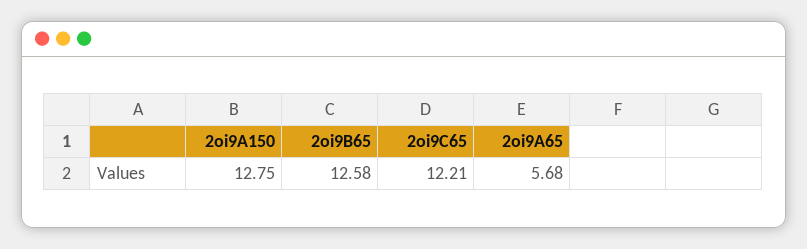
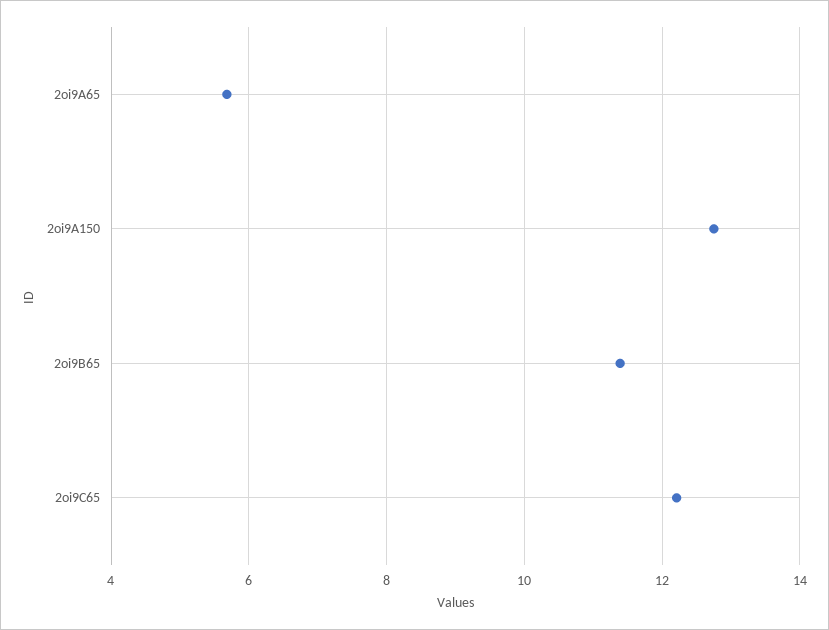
2oi9B65: 12.58 -> 11.4

